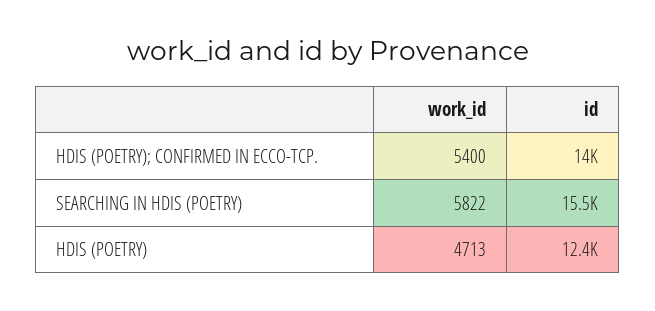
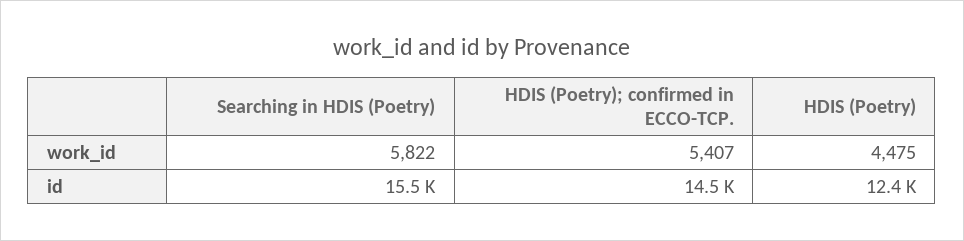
work_id, HDIS (POETRY); CONFIRMED IN ECCO-TCP.: 5400 -> 5407
id, HDIS (POETRY); CONFIRMED IN ECCO-TCP.: 14000 -> 14500
work_id, HDIS (POETRY): 4713 -> 4475

